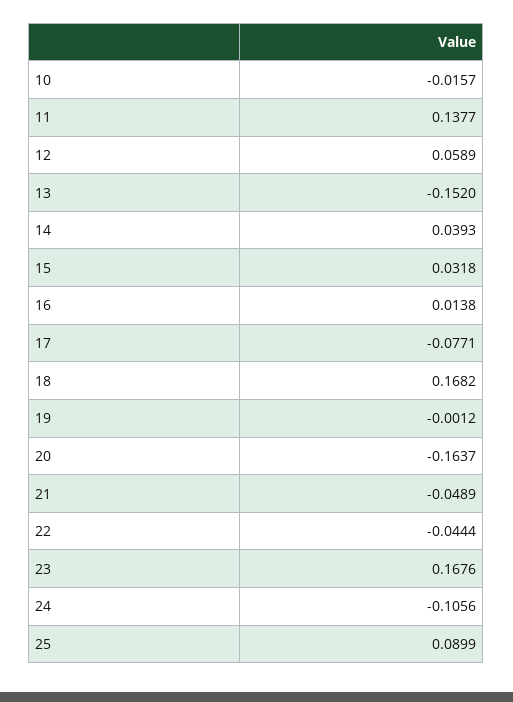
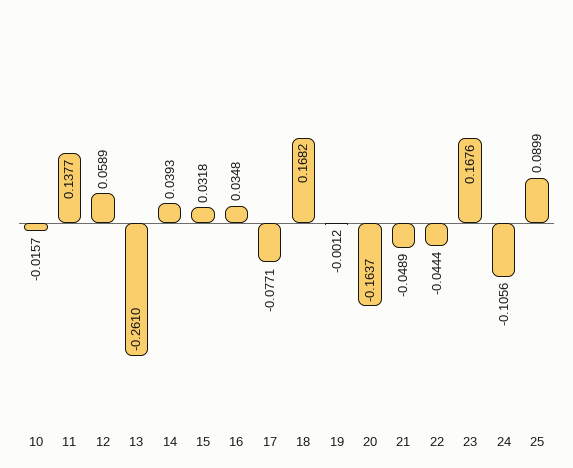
13: -0.152 -> -0.261
16: 0.0138 -> 0.0348

